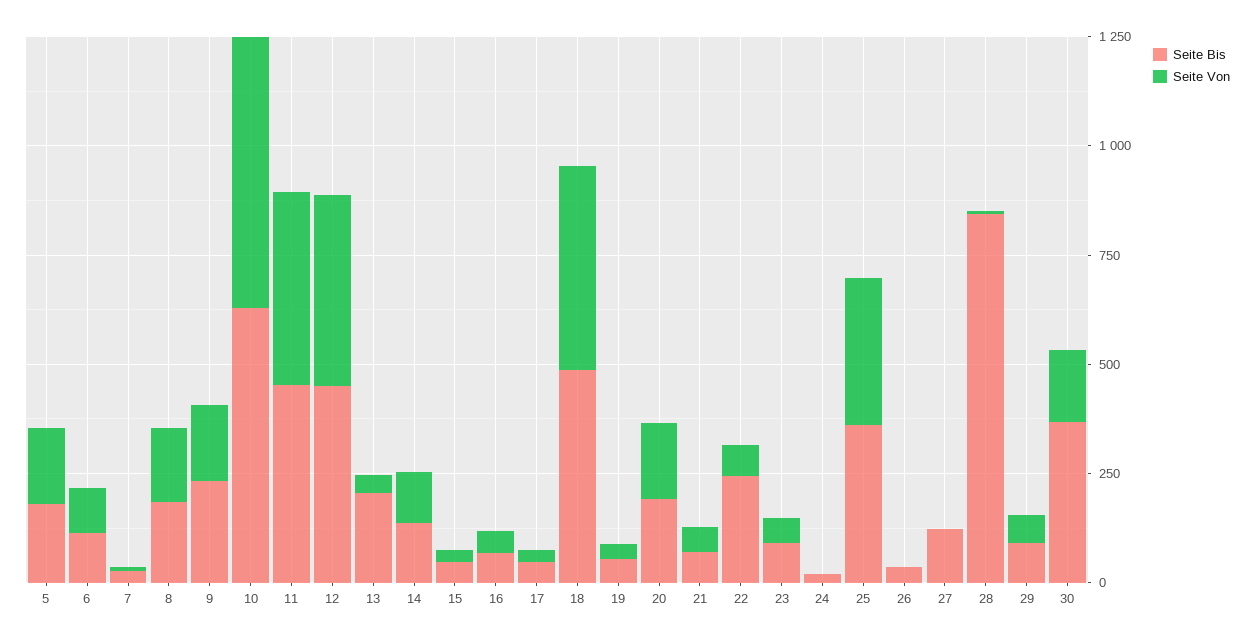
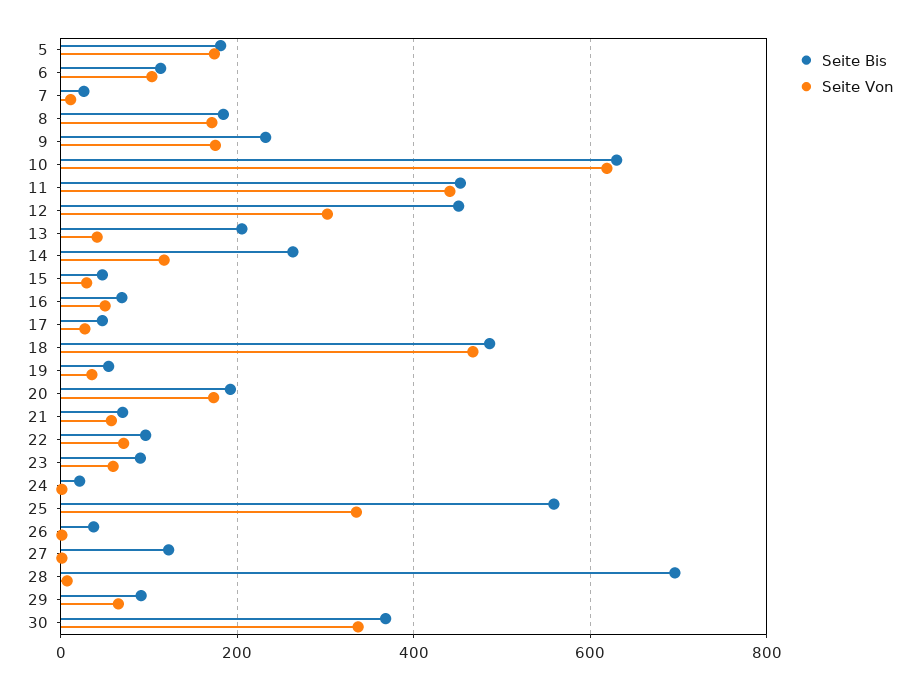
Seite Von, 12: 450 -> 300
Seite Bis, 14: 150 -> 260
Seite Bis, 22: 250 -> 100
Seite Bis, 25: 350 -> 560
Seite Bis, 28: 850 -> 700
Seite Von, 30: 150 -> 340

